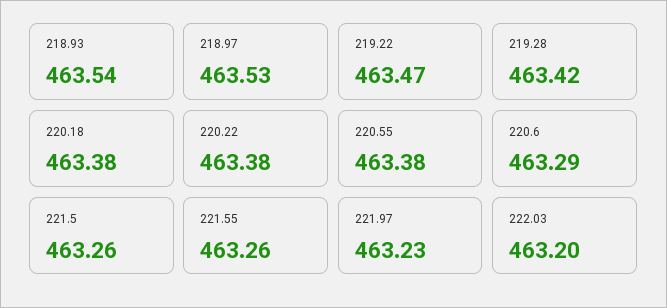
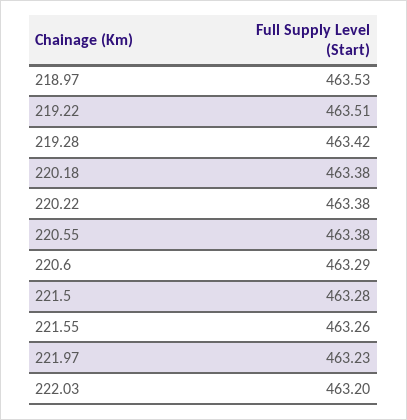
218.93: 463.54 -> none
219.22: 463.47 -> 463.51
221.5: 463.26 -> 463.28

